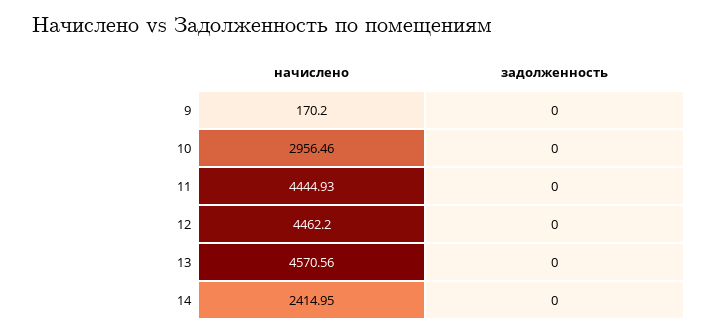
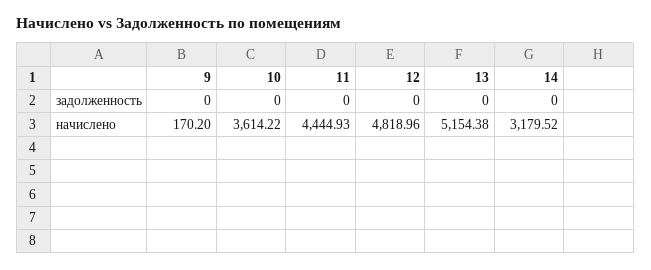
начислено, 10: 2956.46 -> 3614.22
начислено, 12: 4462.2 -> 4818.96
начислено, 13: 4570.56 -> 5154.38
начислено, 14: 2414.95 -> 3179.52

